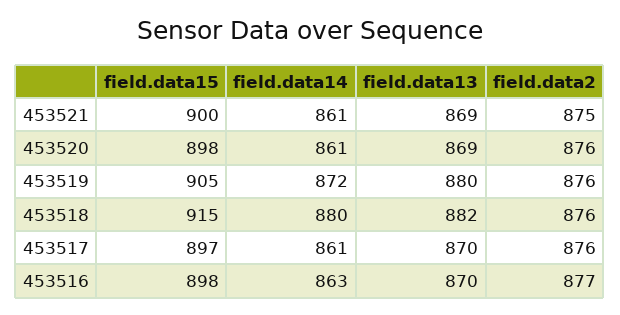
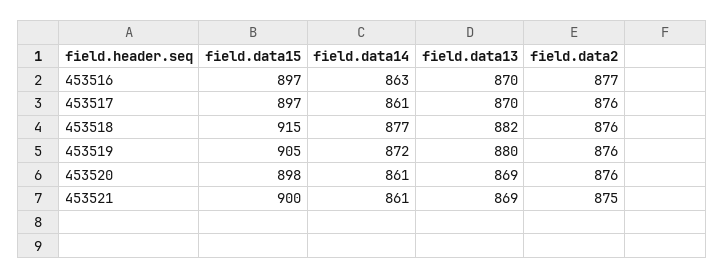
field.data14, 453518: 880 -> 877
field.data15, 453516: 898 -> 897

